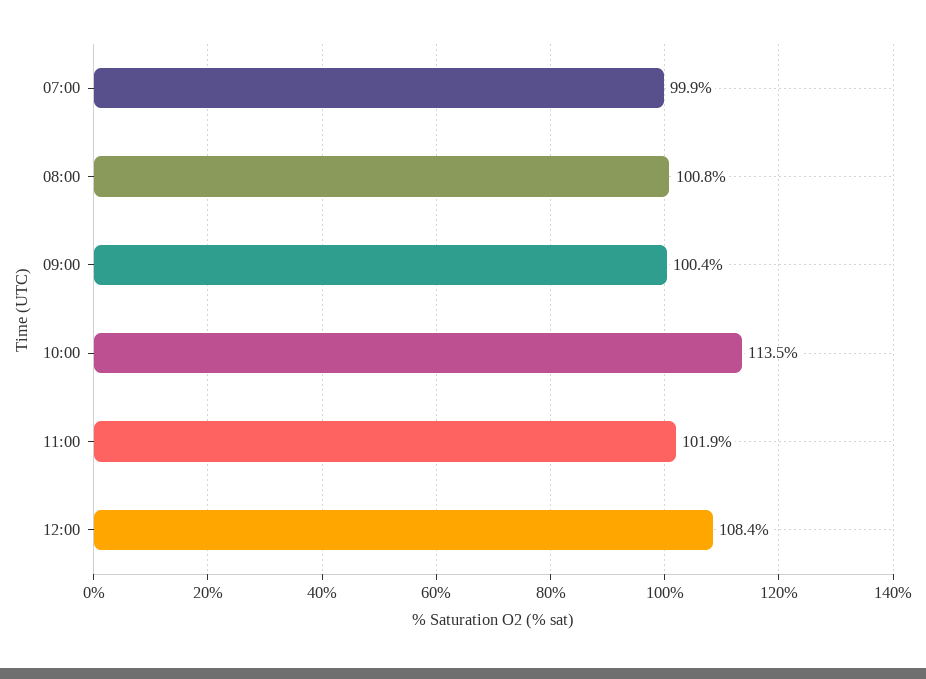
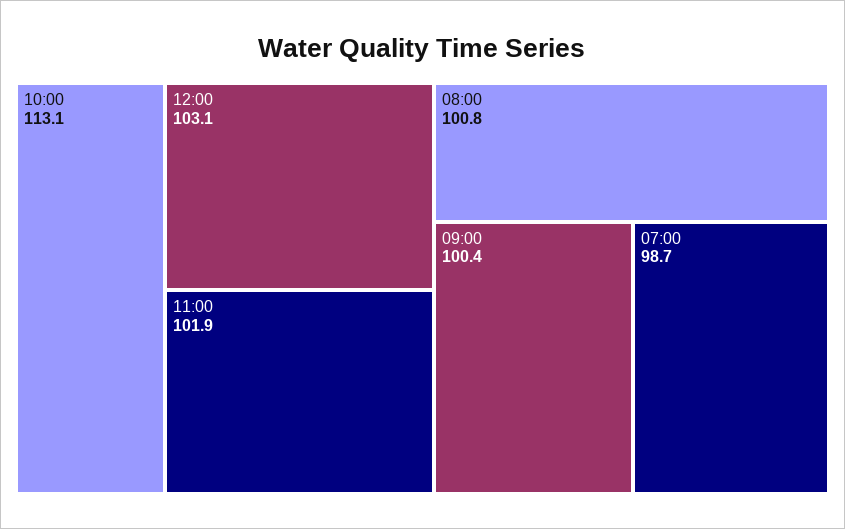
07:00: 99.9 -> 98.7
10:00: 113.5 -> 113.1
12:00: 108.4 -> 103.1

